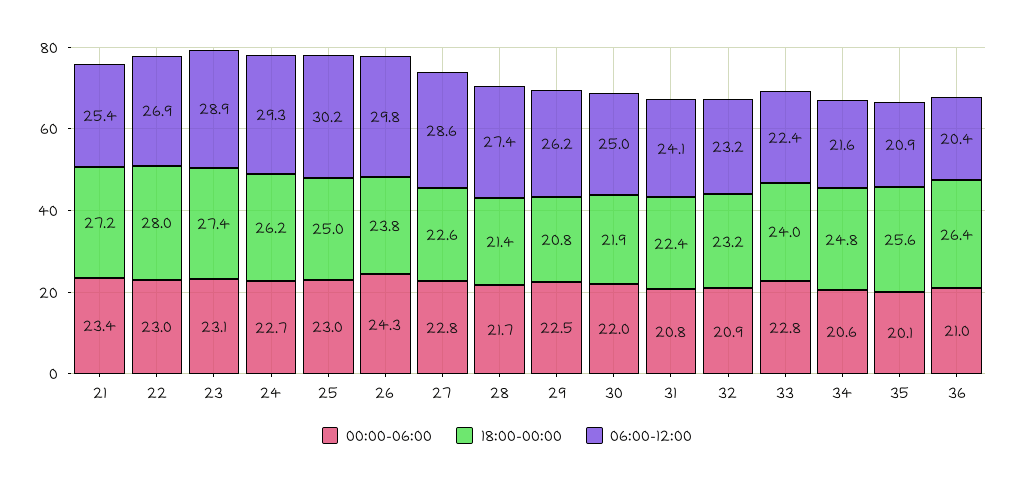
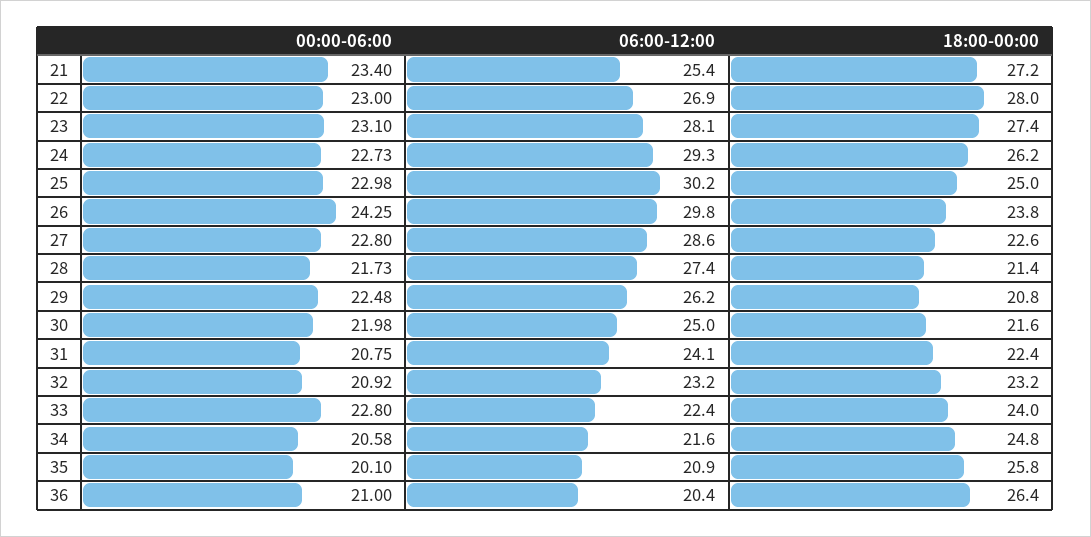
06:00-12:00, 23: 28.9 -> 28.1
18:00-00:00, 30: 21.9 -> 21.6
18:00-00:00, 35: 25.6 -> 25.8

